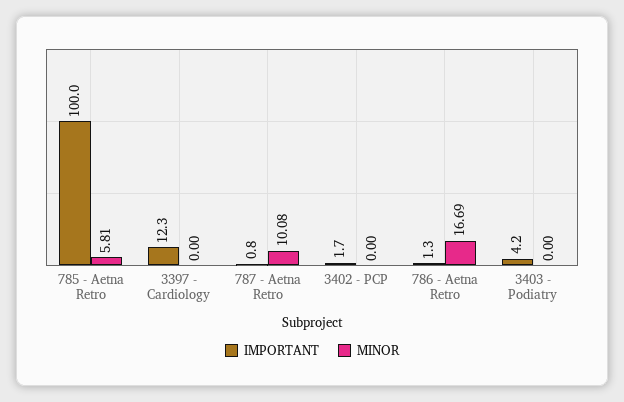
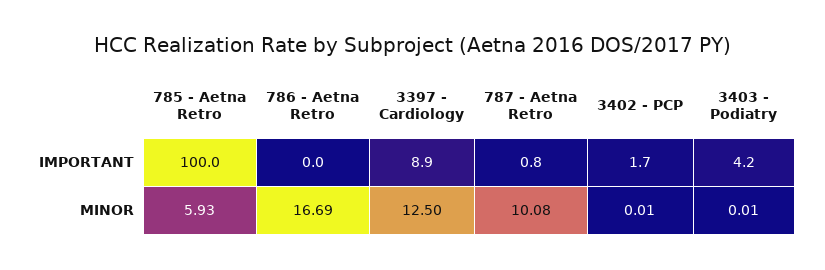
MINOR, 785 - Aetna Retro: 5.81 -> 5.93
IMPORTANT, 3397 - Cardiology: 12.3 -> 8.9
MINOR, 3397 - Cardiology: 0 -> 12.5
MINOR, 3402 - PCP: 0 -> 0.01
IMPORTANT, 786 - Aetna Retro: 1.3 -> 0
MINOR, 3403 - Podiatry: 0 -> 0.01

